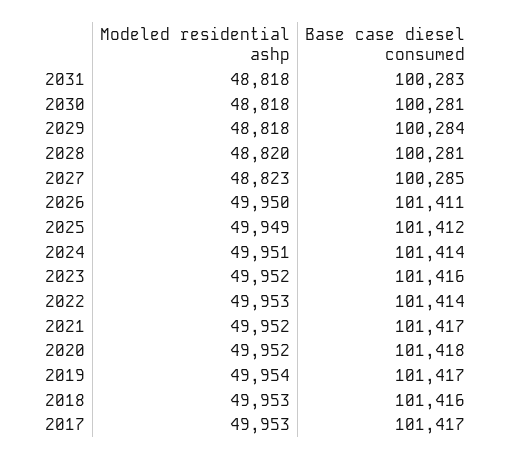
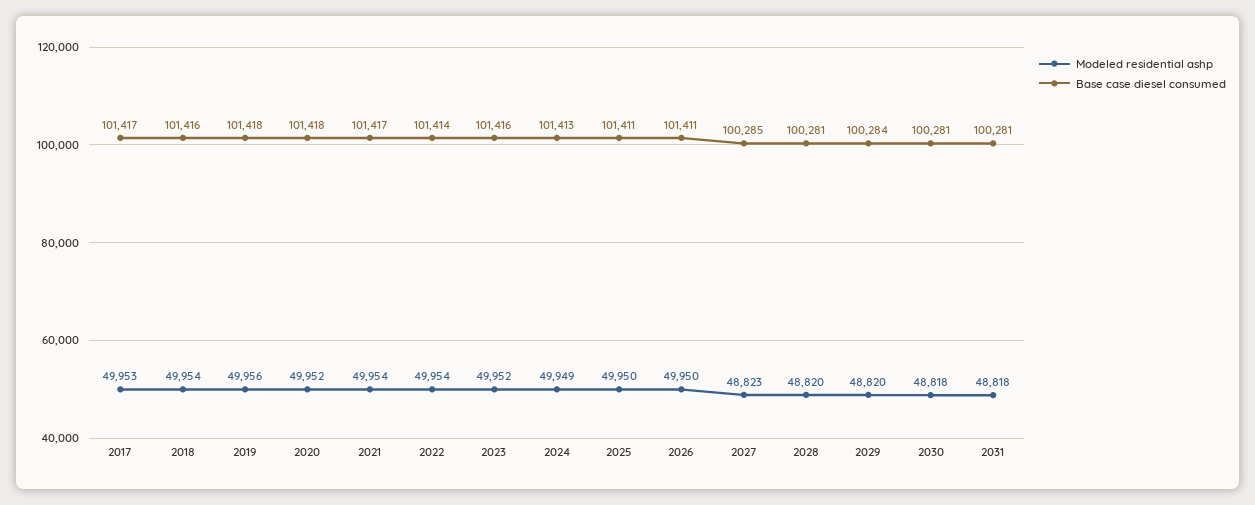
Base case diesel consumed, 2031: 100283 -> 100281
Modeled residential ashp, 2029: 48818 -> 48820
Modeled residential ashp, 2025: 49949 -> 49950
Base case diesel consumed, 2025: 101412 -> 101411
Modeled residential ashp, 2024: 49951 -> 49949
Base case diesel consumed, 2024: 101414 -> 101413
Modeled residential ashp, 2022: 49953 -> 49954
Modeled residential ashp, 2021: 49952 -> 49954
Modeled residential ashp, 2019: 49954 -> 49956
Base case diesel consumed, 2019: 101417 -> 101418
Modeled residential ashp, 2018: 49953 -> 49954

